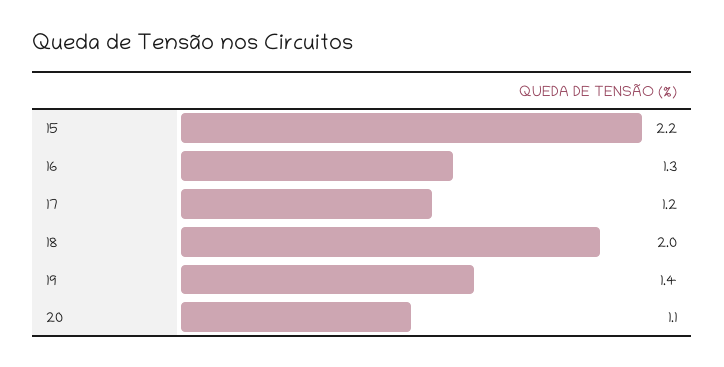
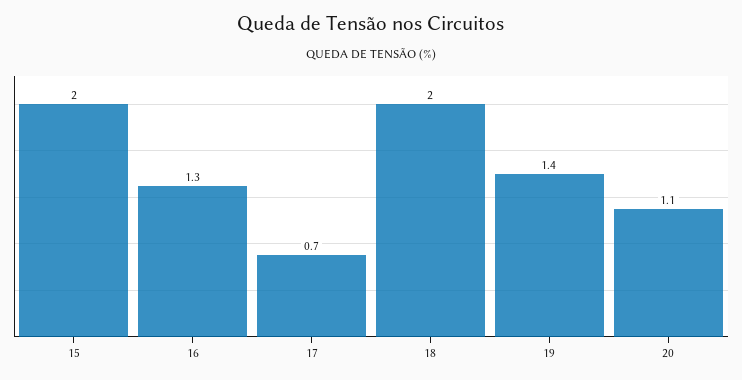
15: 2.2 -> 2
17: 1.2 -> 0.7

